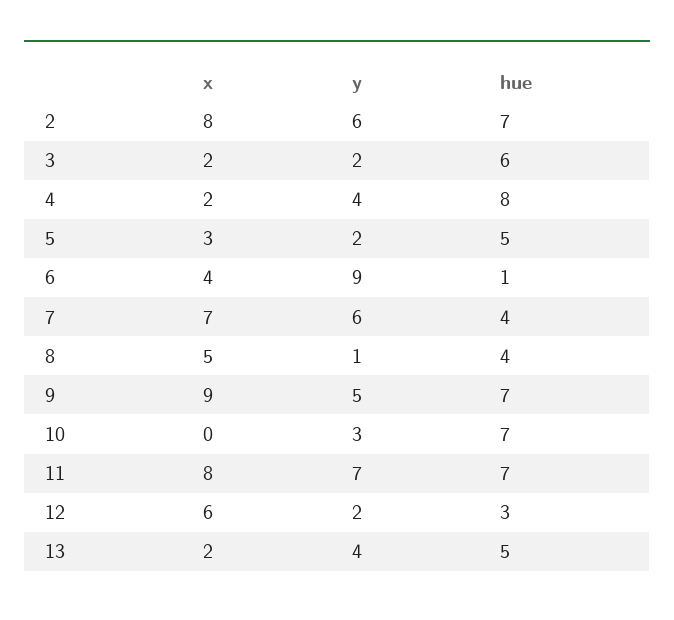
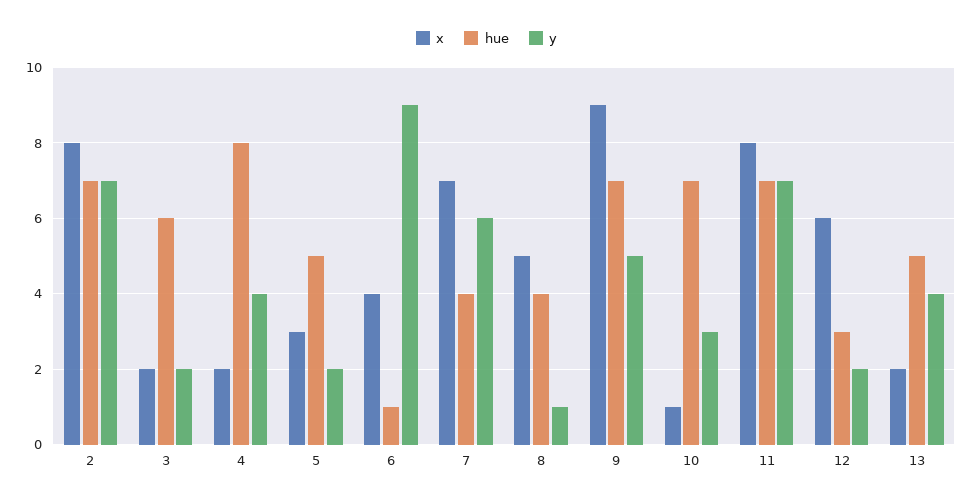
y, 2: 6 -> 7
x, 10: 0 -> 1

